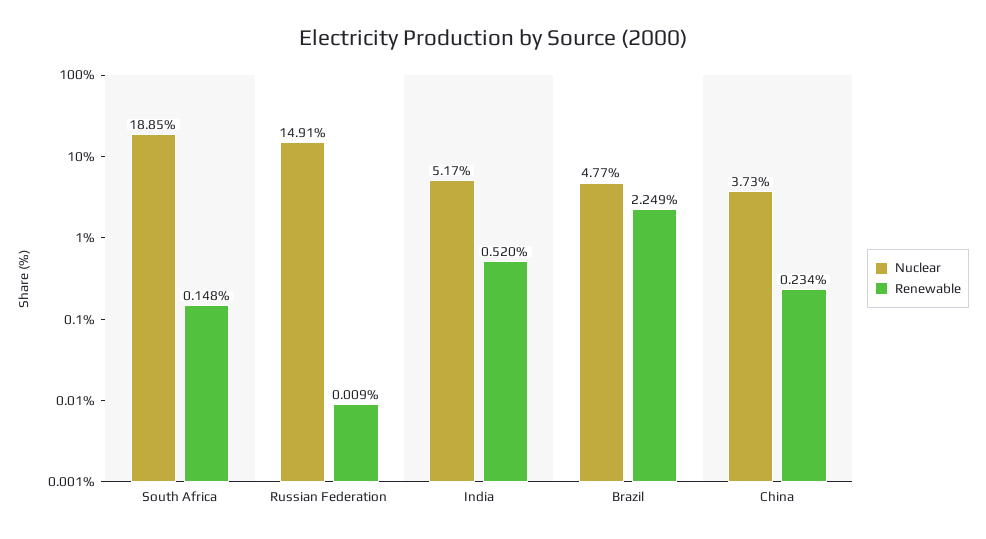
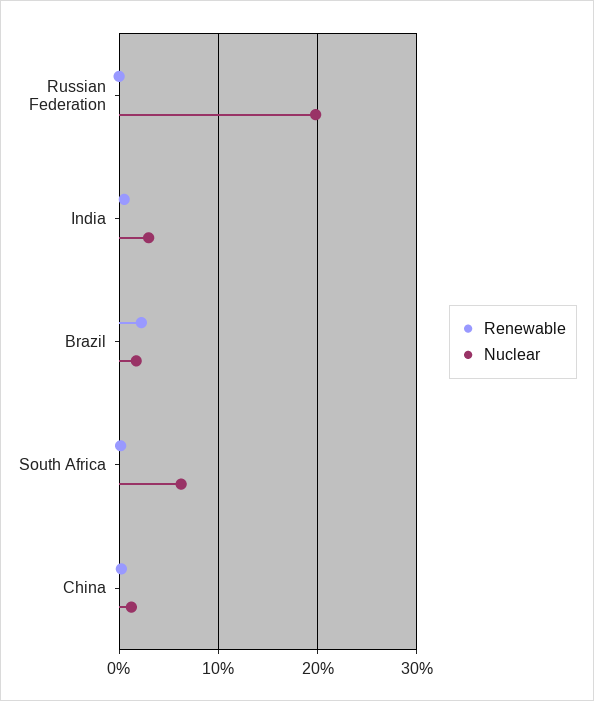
Nuclear, South Africa: 18.85 -> 6
Nuclear, Russian Federation: 14.91 -> 20
Nuclear, India: 5.17 -> 3
Nuclear, Brazil: 4.77 -> 2
Nuclear, China: 3.73 -> 1

